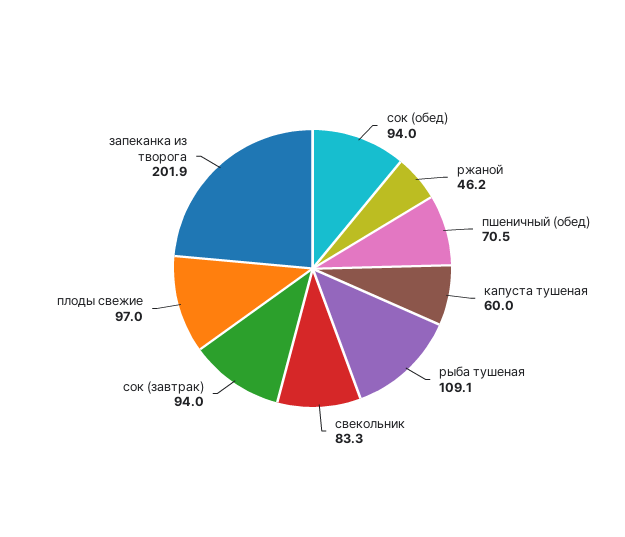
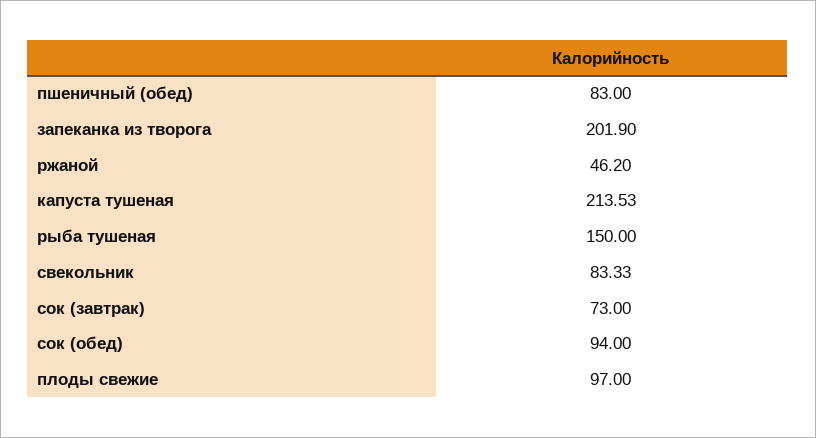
пшеничный (обед): 70.5 -> 83
капуста тушеная: 60 -> 213.53
рыба тушеная: 109.1 -> 150
сок (завтрак): 94 -> 73

